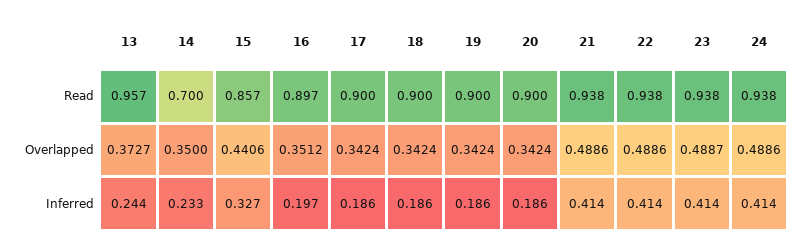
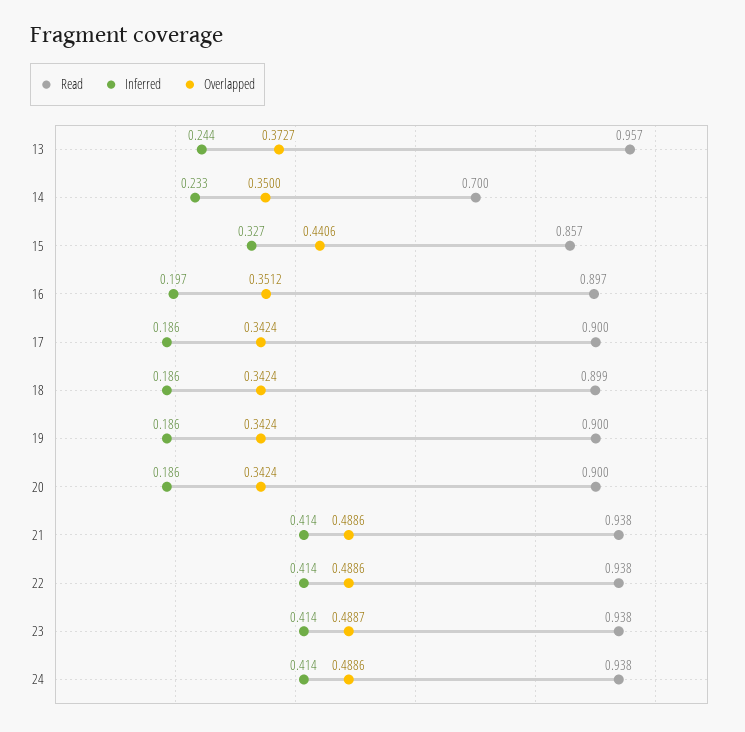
Read, 18: 0.9 -> 0.899

